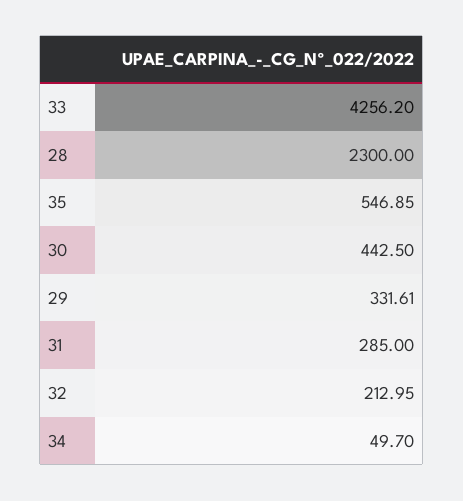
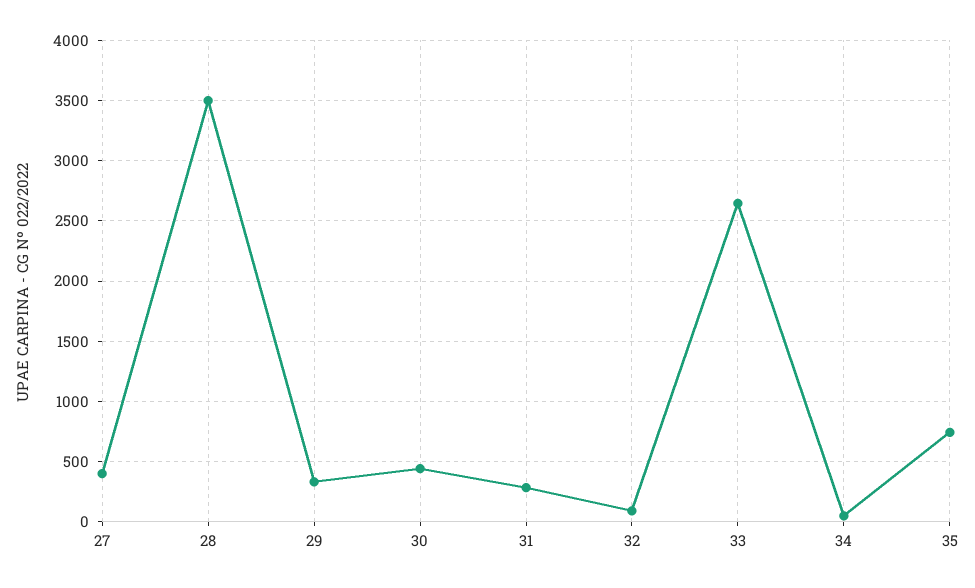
33: 4256.2 -> 2650
28: 2300 -> 3500
35: 546.85 -> 750
32: 212.95 -> 100
27: none -> 400

